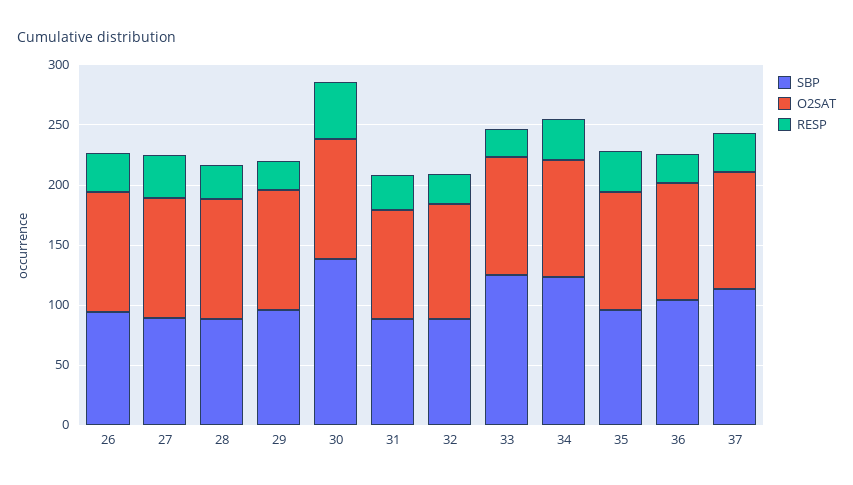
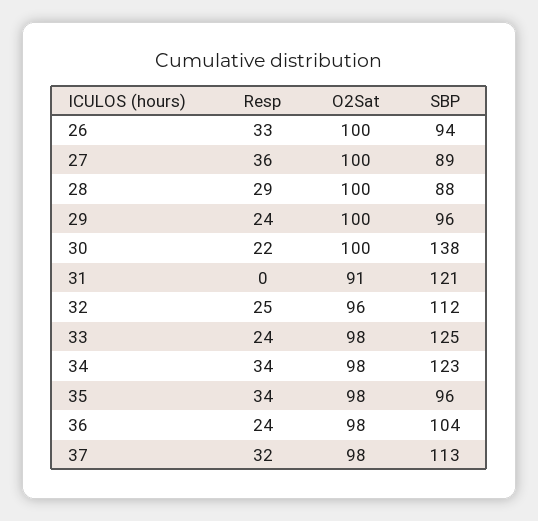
RESP, 30: 50 -> 22
SBP, 31: 90 -> 121
RESP, 31: 30 -> 0
SBP, 32: 90 -> 112

